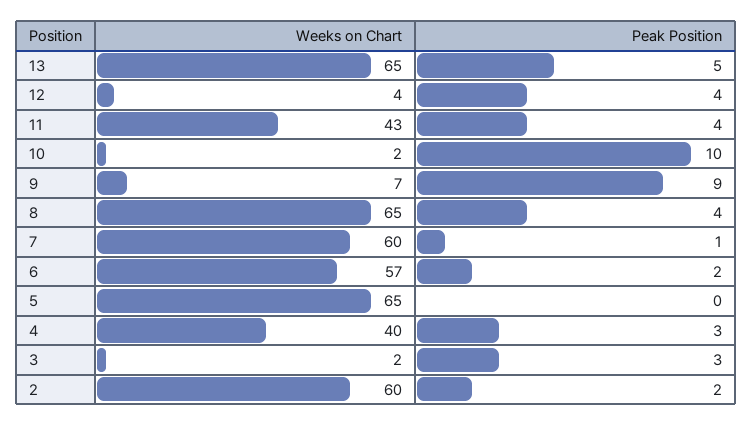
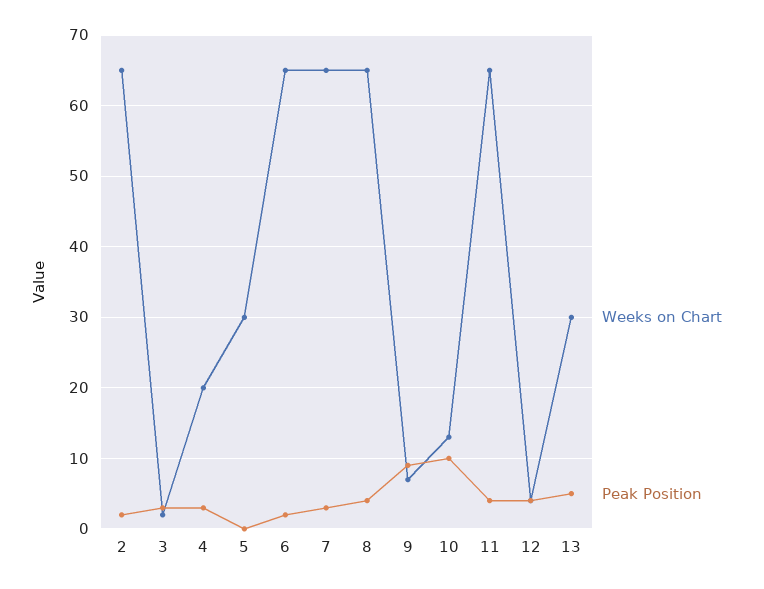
Weeks on Chart, 13: 65 -> 30
Weeks on Chart, 11: 43 -> 65
Weeks on Chart, 10: 2 -> 13
Weeks on Chart, 7: 60 -> 65
Peak Position, 7: 1 -> 3
Weeks on Chart, 6: 57 -> 65
Weeks on Chart, 5: 65 -> 30
Weeks on Chart, 4: 40 -> 20
Weeks on Chart, 2: 60 -> 65

